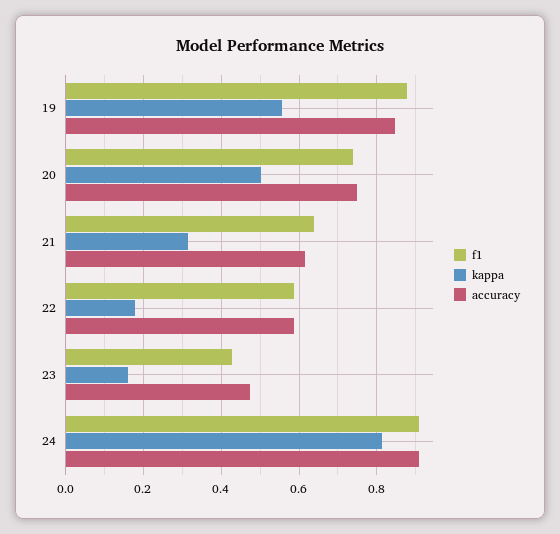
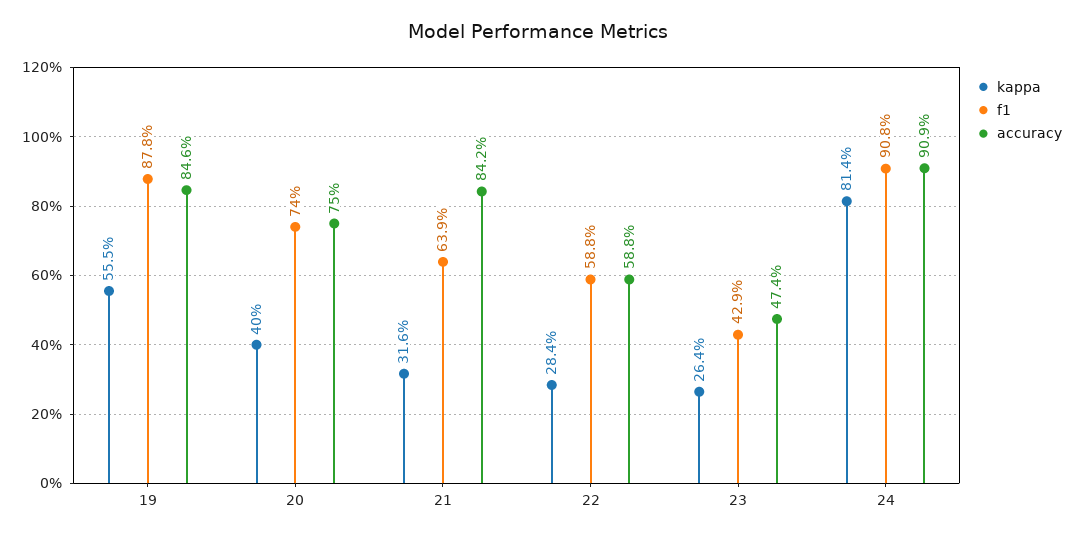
kappa, 20: 0.5 -> 0.4
accuracy, 21: 0.62 -> 0.842
kappa, 22: 0.18 -> 0.284
kappa, 23: 0.16 -> 0.264

